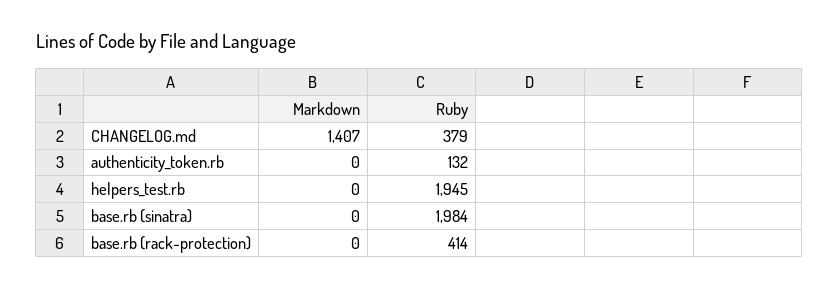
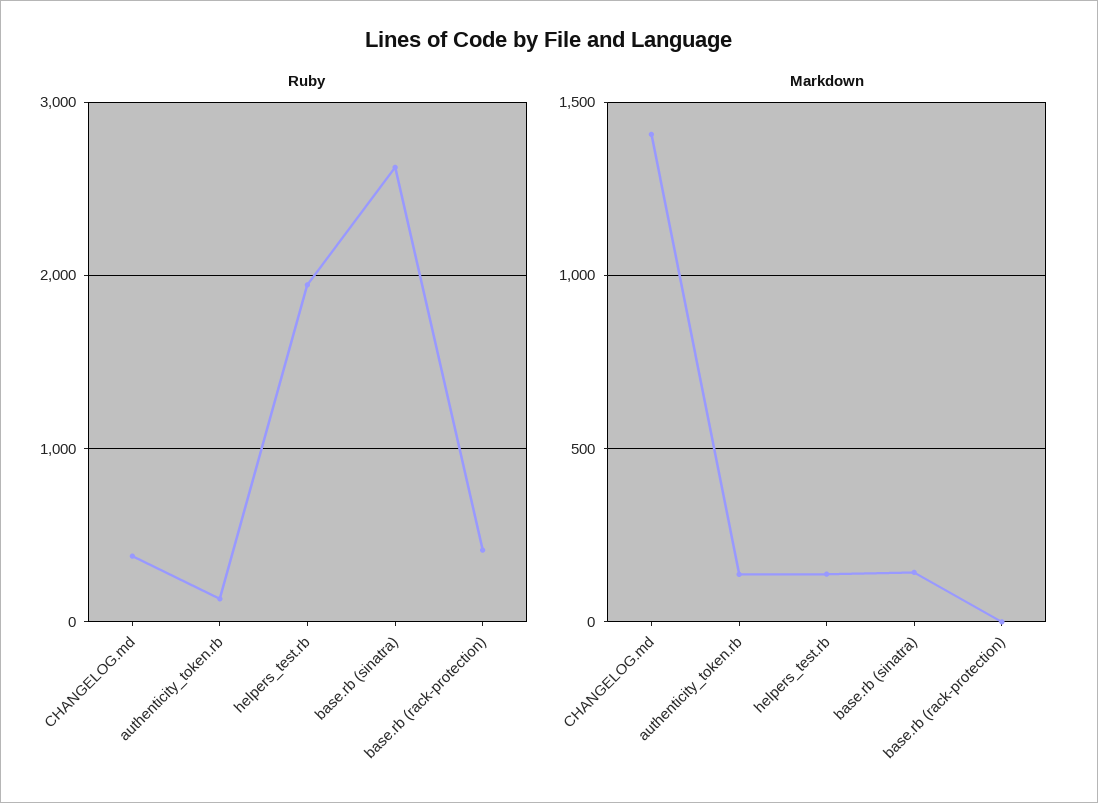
Markdown, authenticity_token.rb: 0 -> 150
Markdown, helpers_test.rb: 0 -> 150
Markdown, base.rb (sinatra): 0 -> 150
Ruby, base.rb (sinatra): 1984 -> 2600

